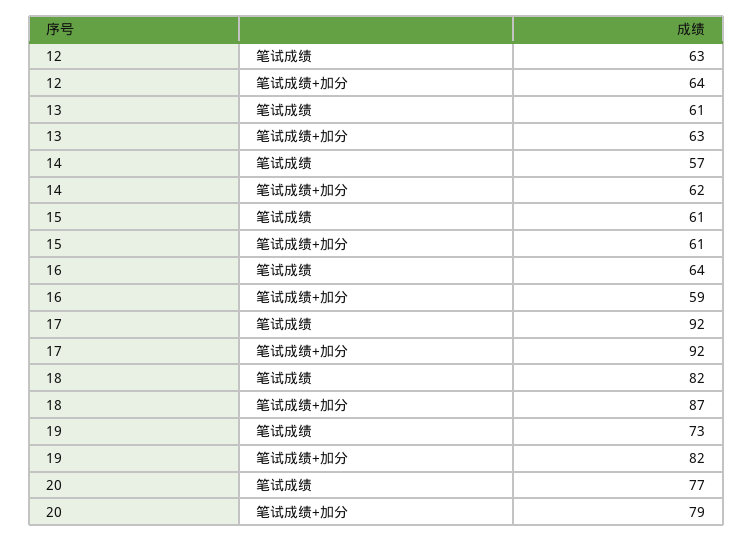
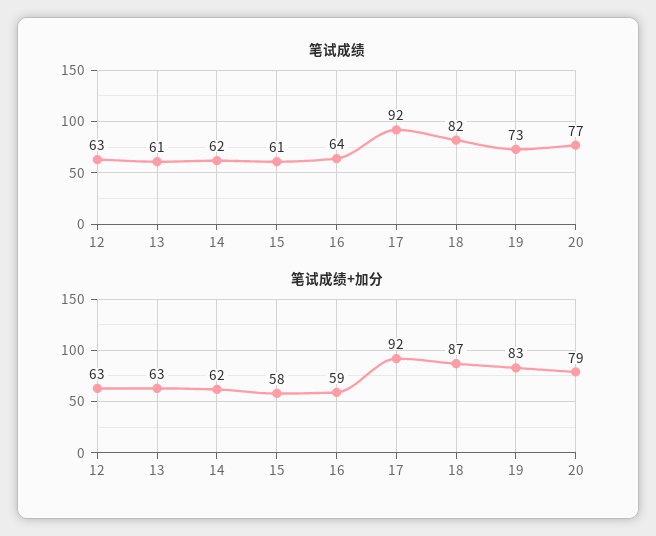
笔试成绩+加分, 12: 64 -> 63
笔试成绩, 14: 57 -> 62
笔试成绩+加分, 15: 61 -> 58
笔试成绩+加分, 19: 82 -> 83

